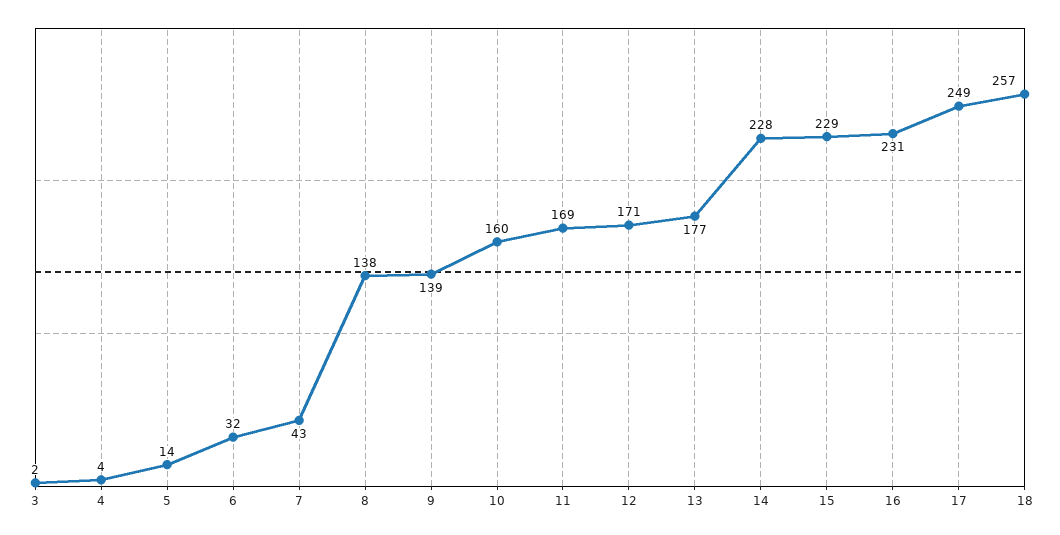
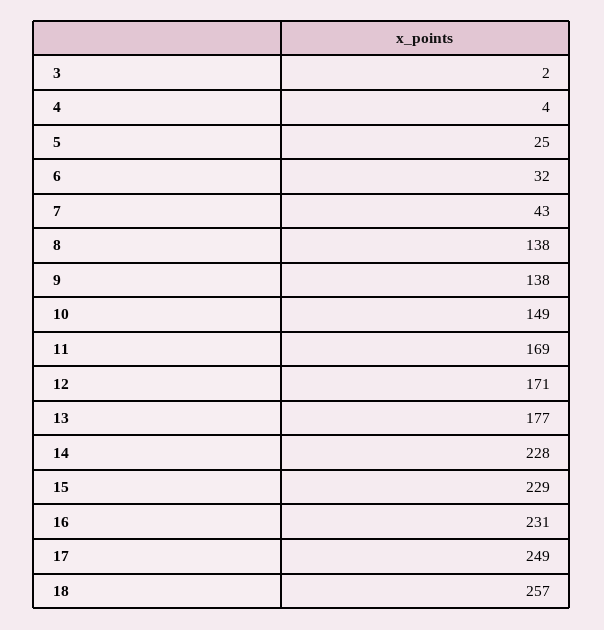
5: 14 -> 25
9: 139 -> 138
10: 160 -> 149

